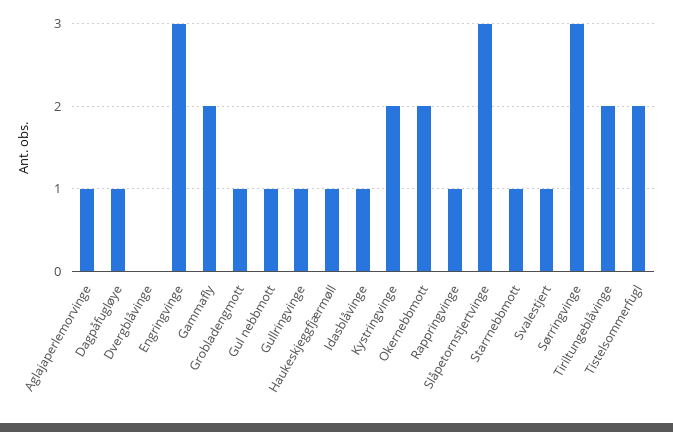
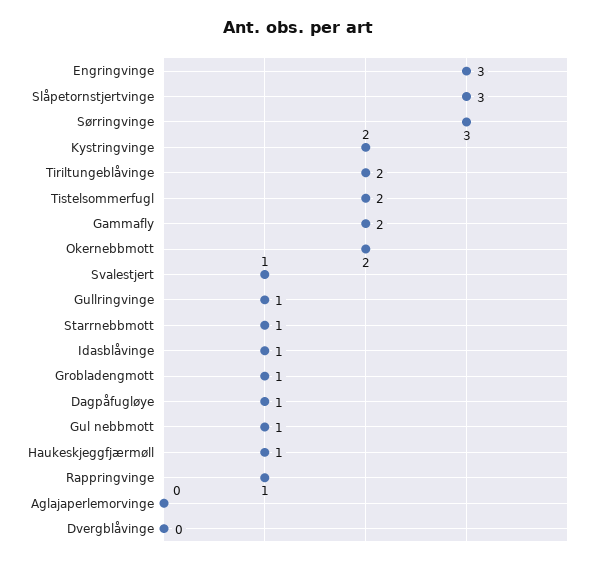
Aglajaperlemorvinge: 1 -> 0

